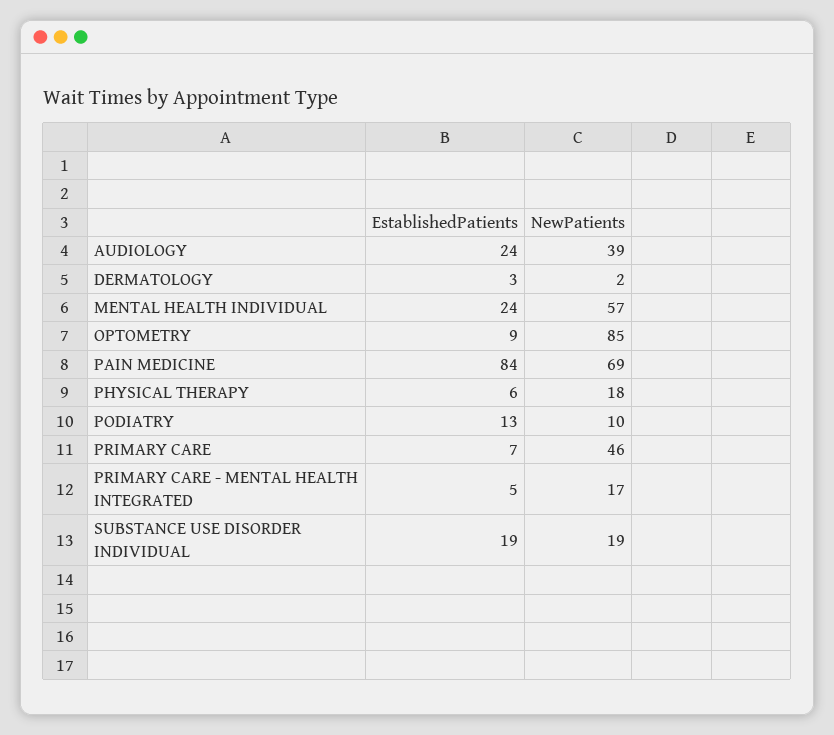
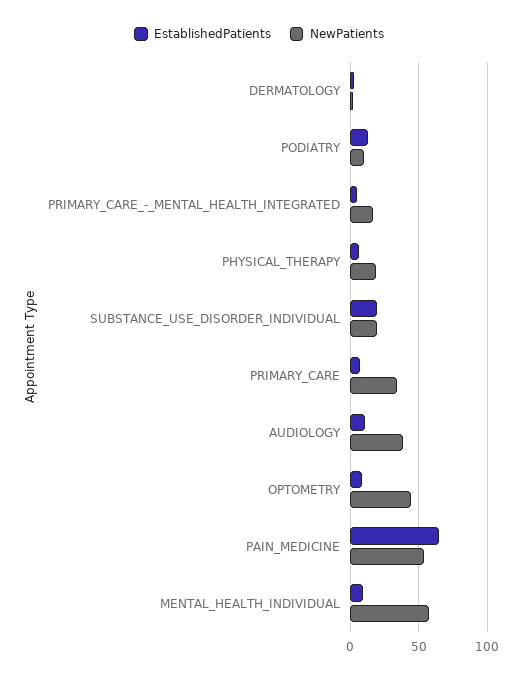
EstablishedPatients, AUDIOLOGY: 24 -> 10
EstablishedPatients, MENTAL HEALTH INDIVIDUAL: 24 -> 10
NewPatients, OPTOMETRY: 85 -> 45
EstablishedPatients, PAIN MEDICINE: 84 -> 65
NewPatients, PAIN MEDICINE: 69 -> 55
NewPatients, PRIMARY CARE: 46 -> 35

